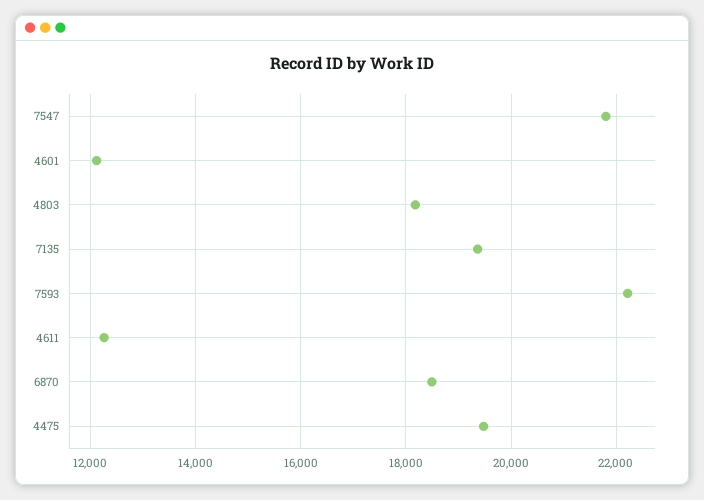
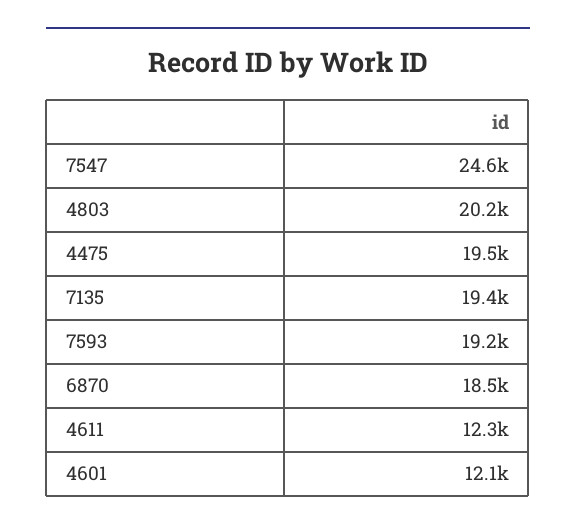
7547: 21800 -> 24600
4803: 18200 -> 20200
7593: 22200 -> 19200

